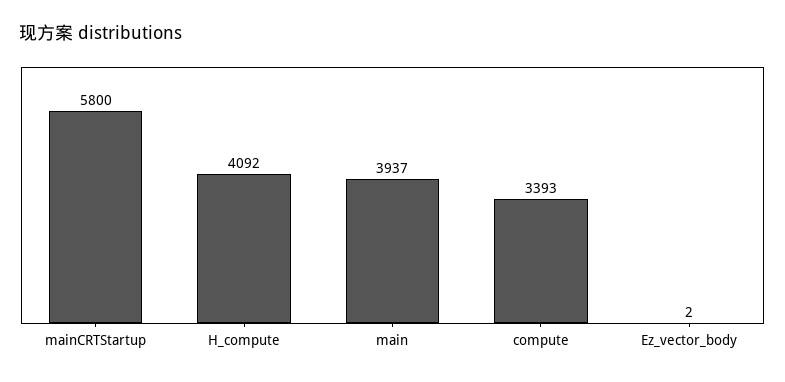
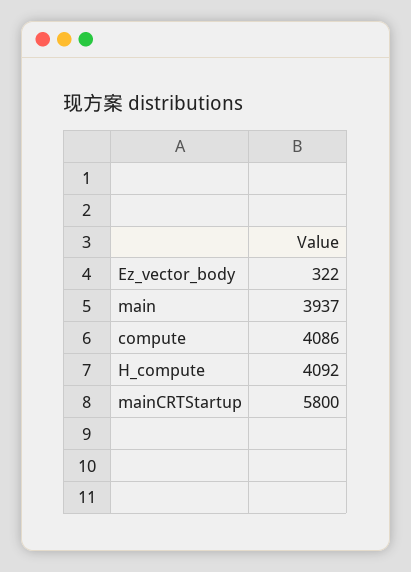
compute: 3393 -> 4086
Ez_vector_body: 2 -> 322

